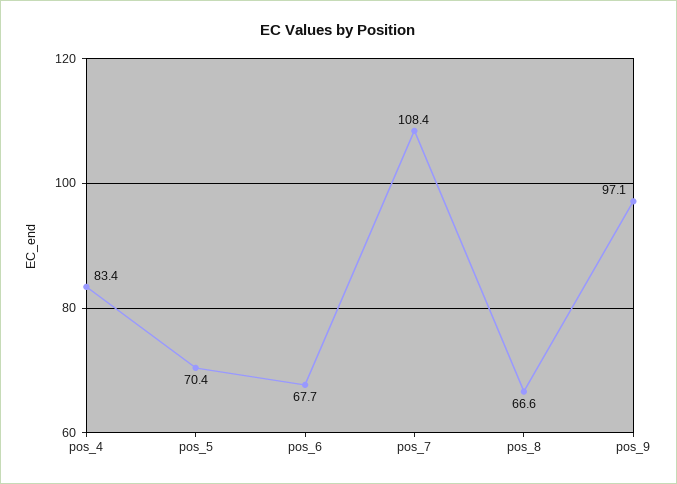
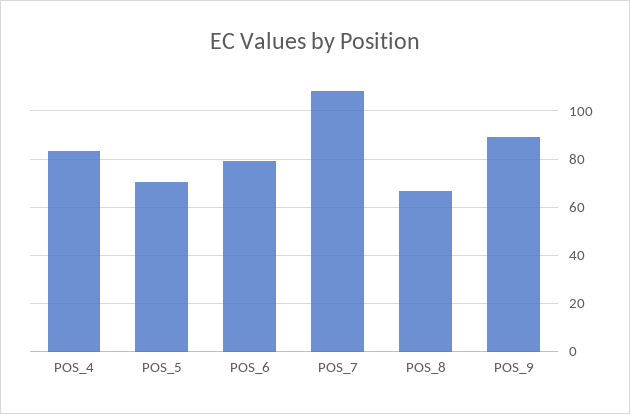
pos_6: 67.7 -> 80
pos_9: 97.1 -> 90

